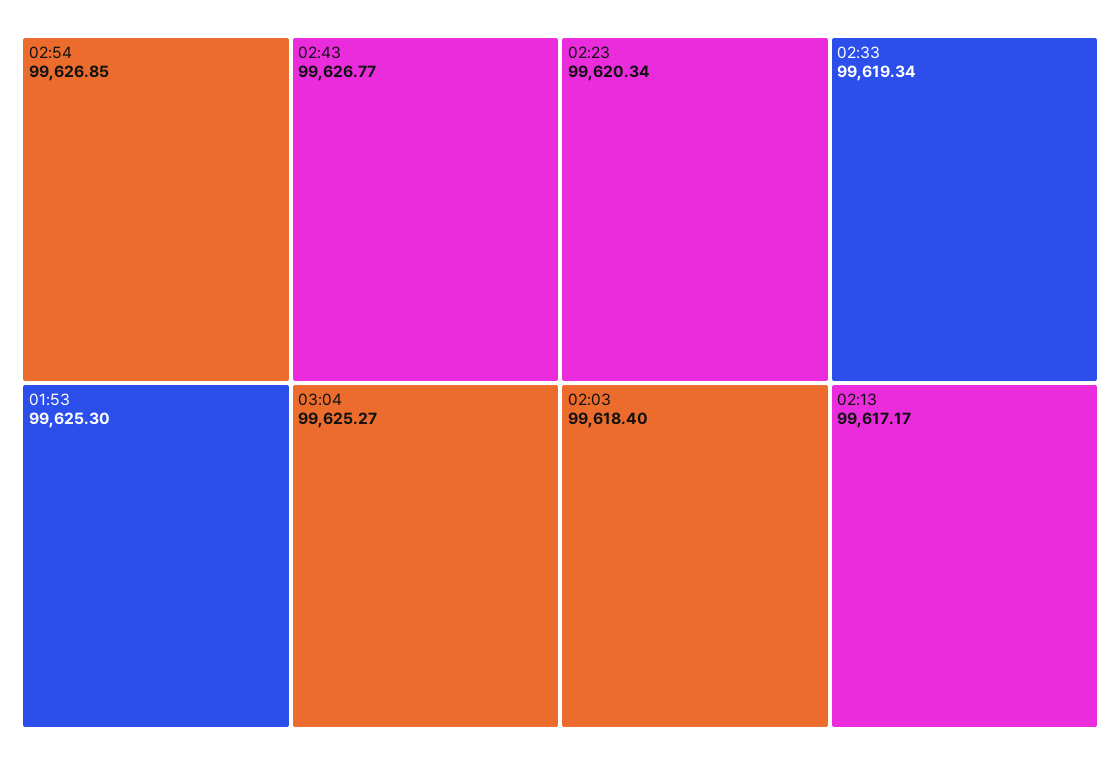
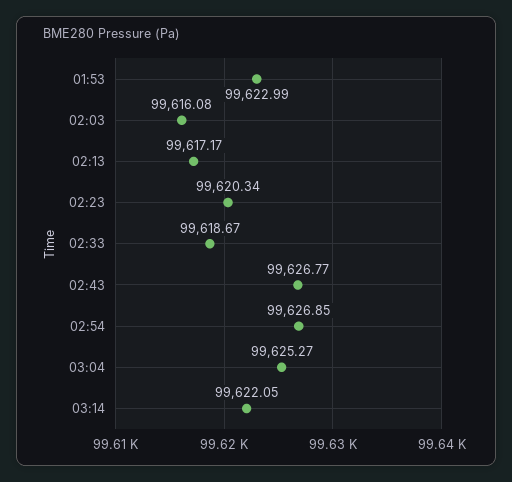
01:53: 99625.3 -> 99622.99
02:33: 99619.34 -> 99618.67
02:03: 99618.4 -> 99616.08
03:14: none -> 99622.05

